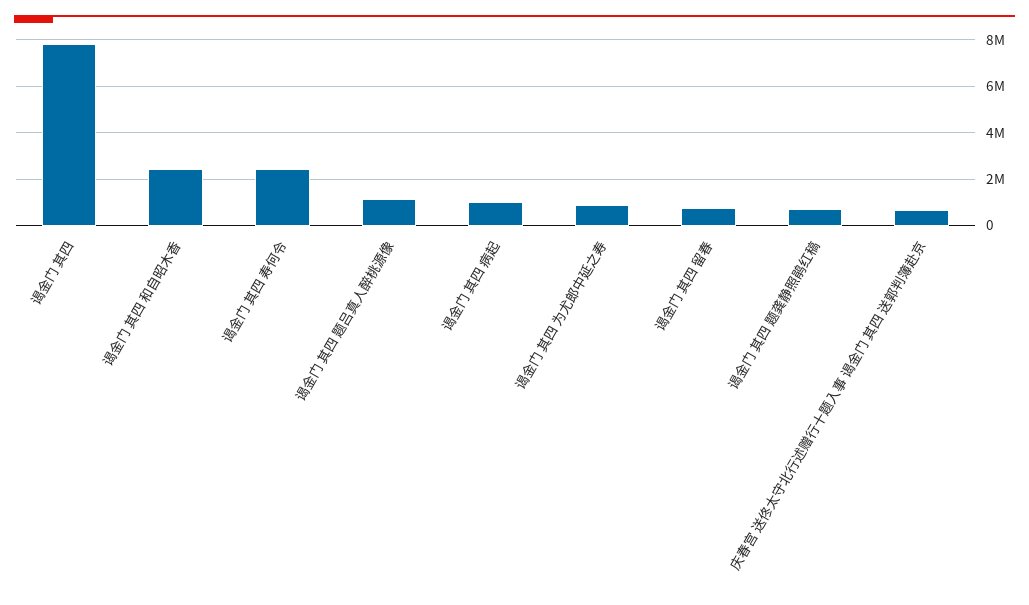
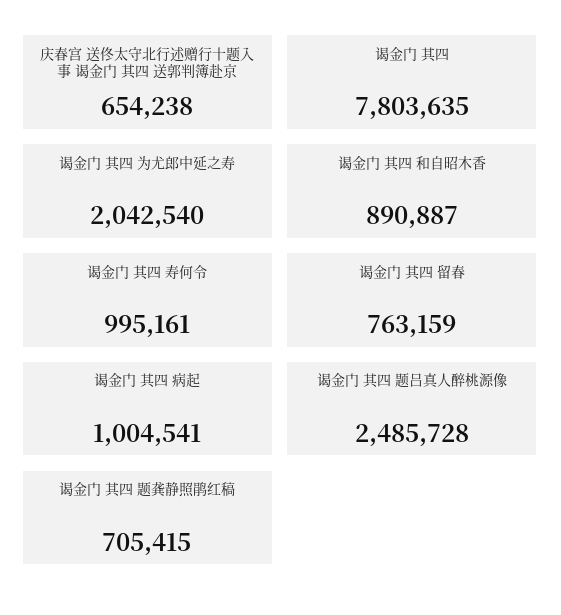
谒金门 其四 和自昭木香: 2500000 -> 890887
谒金门 其四 寿何令: 2500000 -> 995161
谒金门 其四 题吕真人醉桃源像: 1000000 -> 2485728
谒金门 其四 为尤郎中延之寿: 1000000 -> 2042540

